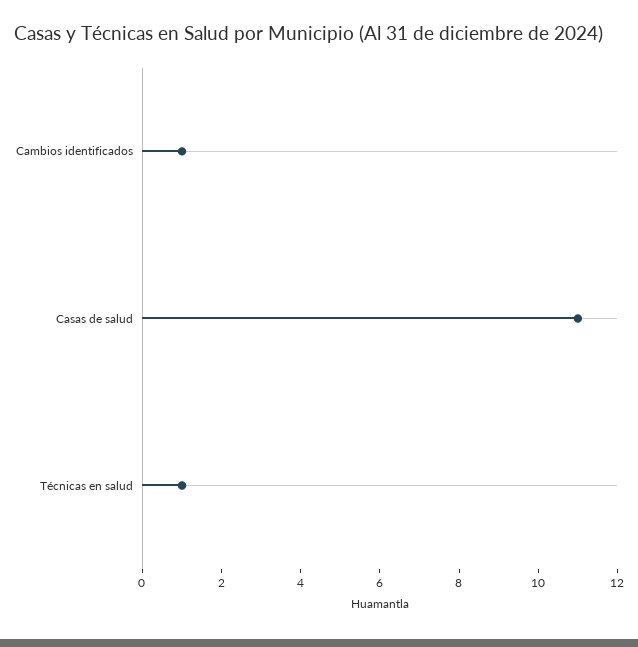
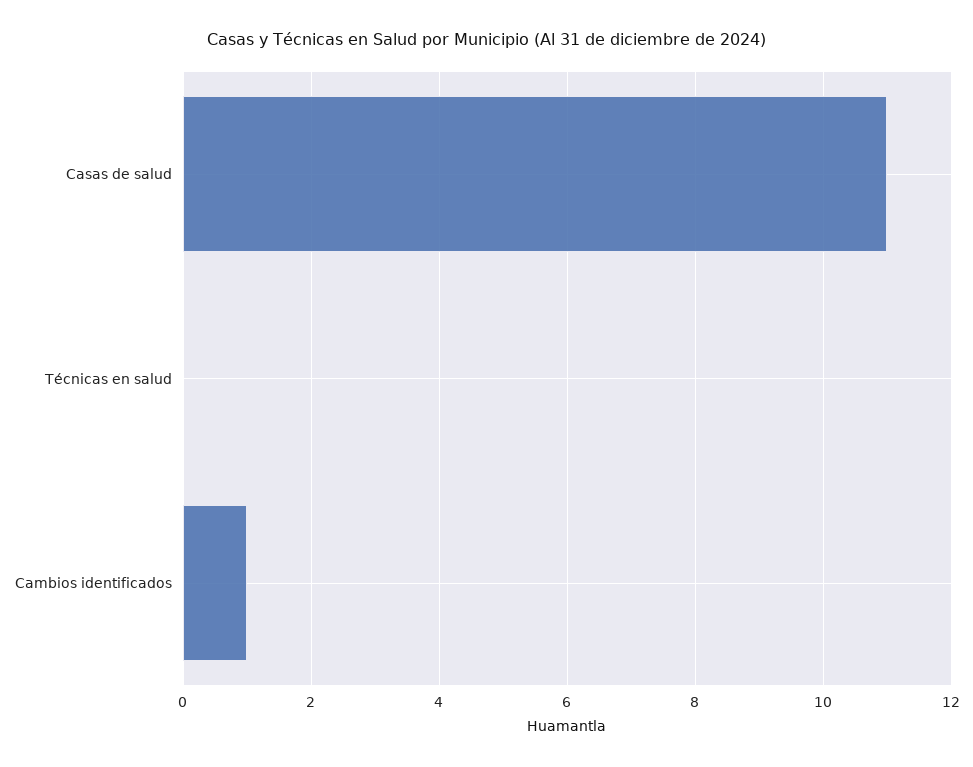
Técnicas en salud: 1 -> 0

